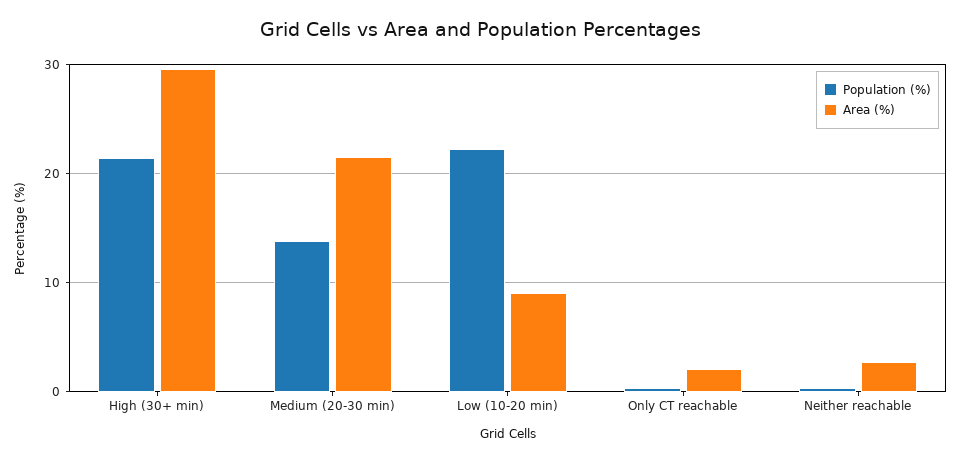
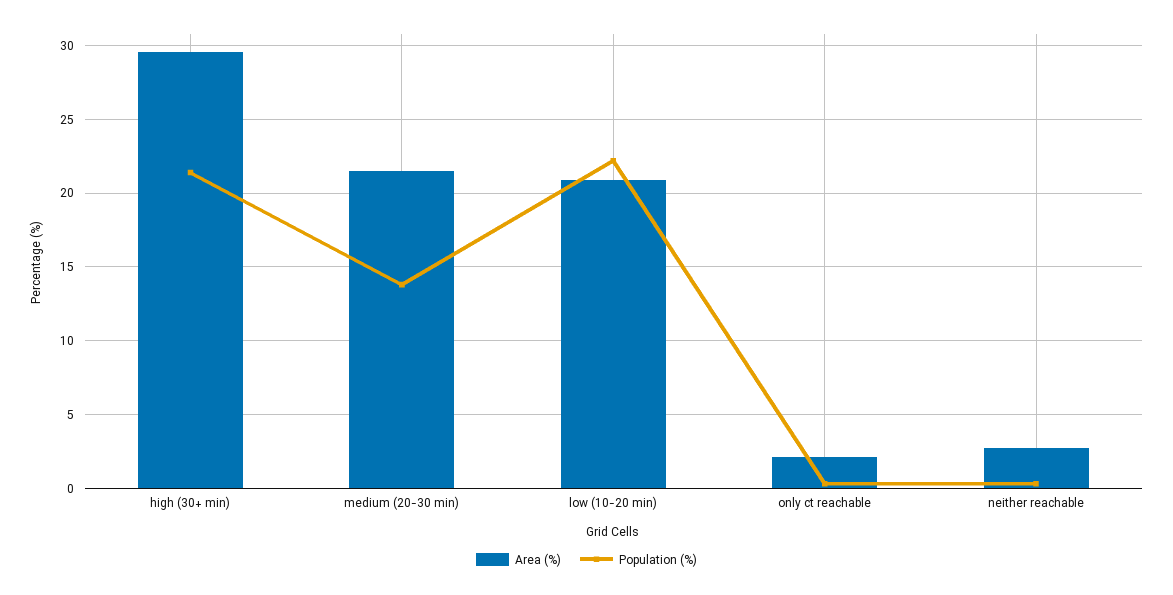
Area (%), Low (10-20 min): 9 -> 21

